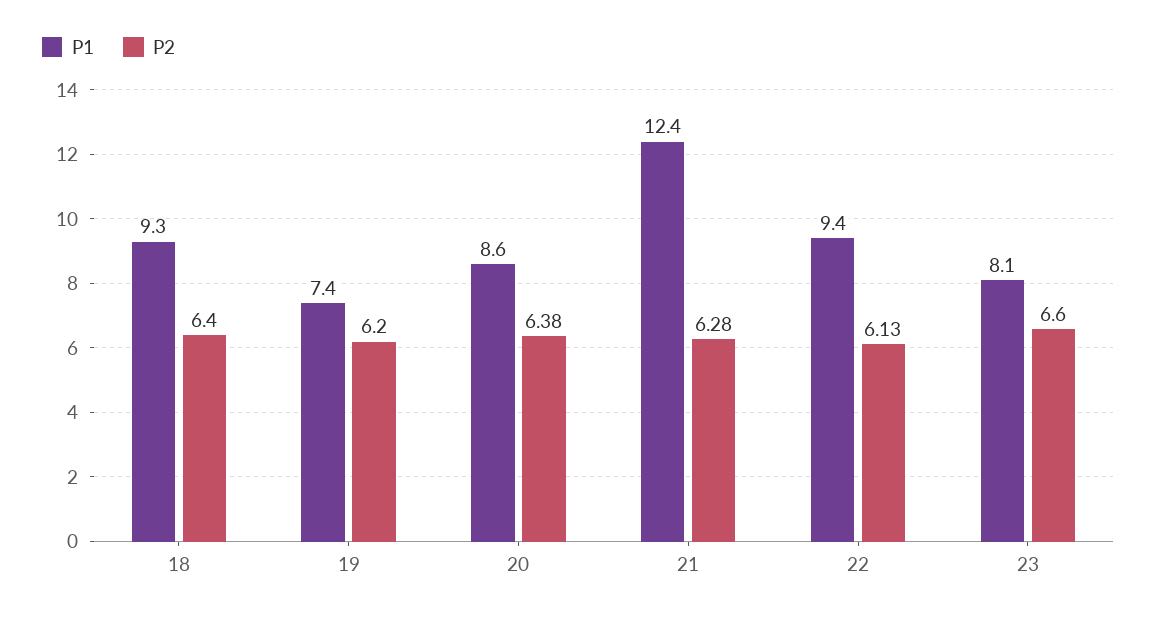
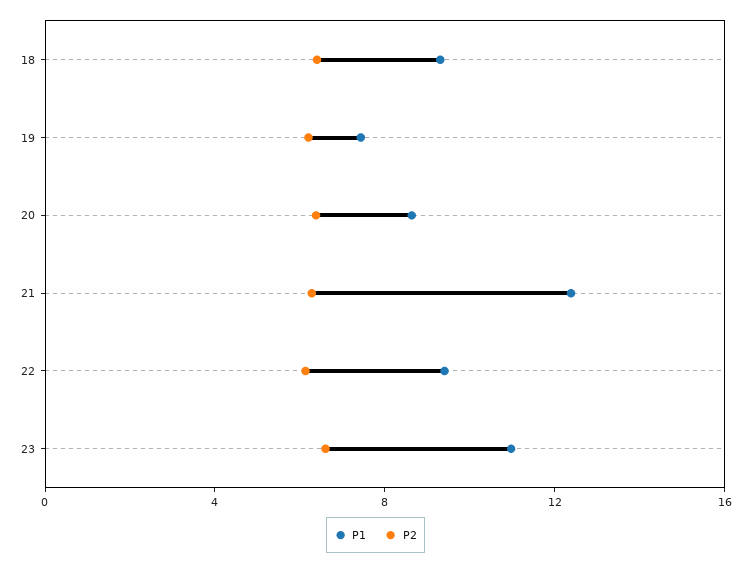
P1, 23: 8.1 -> 11

